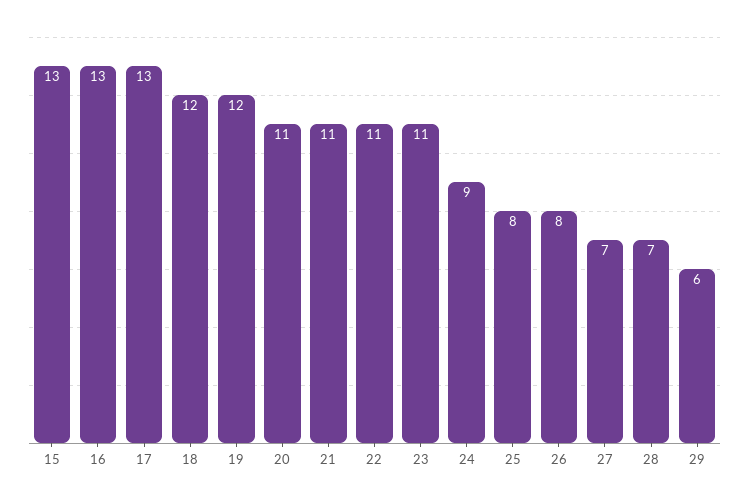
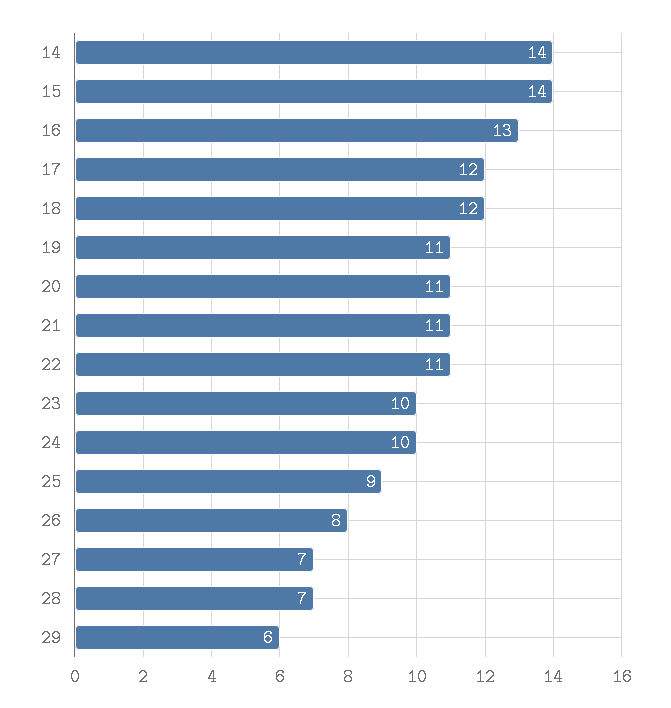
15: 13 -> 14
17: 13 -> 12
19: 12 -> 11
23: 11 -> 10
24: 9 -> 10
25: 8 -> 9
14: none -> 14

